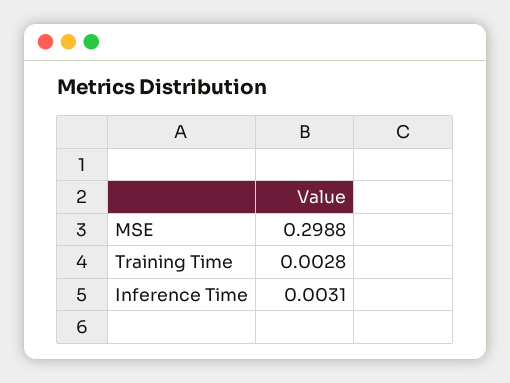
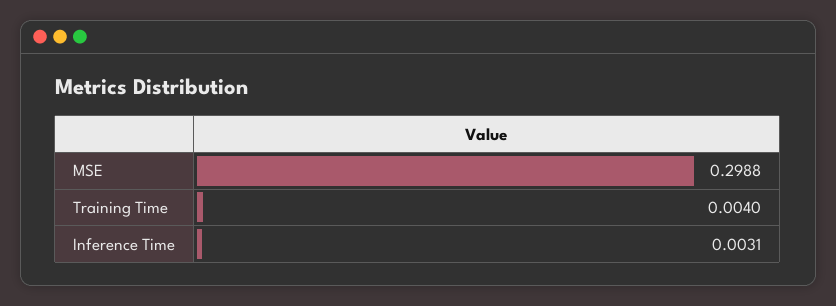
Training Time: 0.0028 -> 0.004

